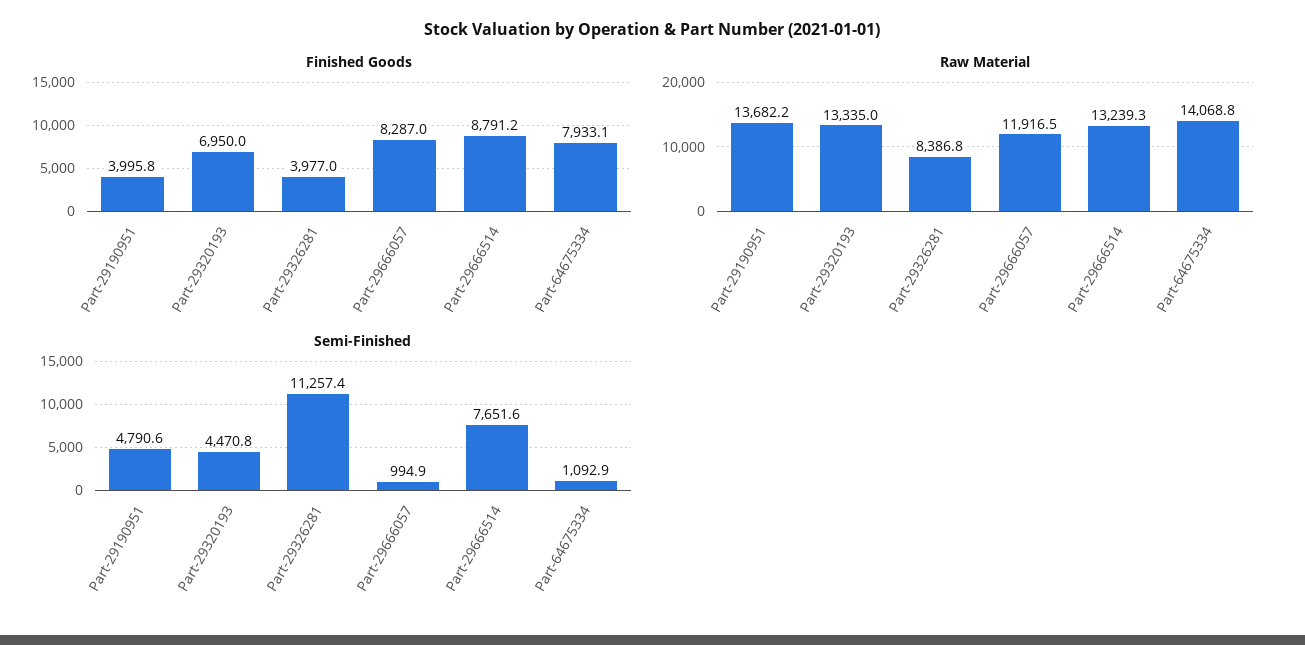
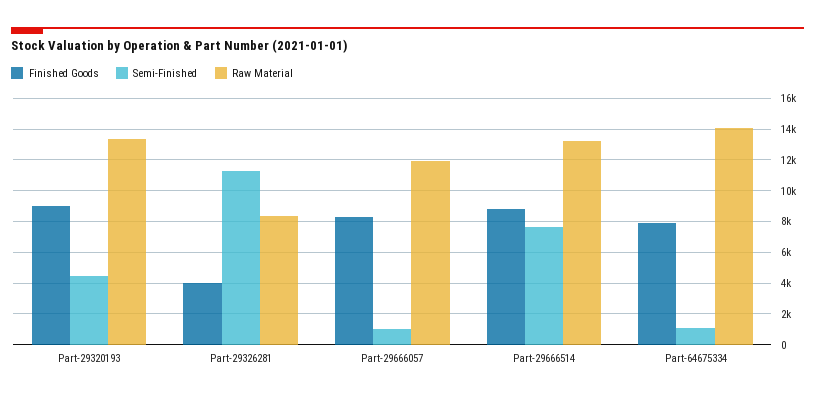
Finished Goods, Part-29190951: 3995.8 -> none
Finished Goods, Part-29320193: 6950 -> 9000
Raw Material, Part-29190951: 13682.2 -> none
Semi-Finished, Part-29190951: 4790.6 -> none

